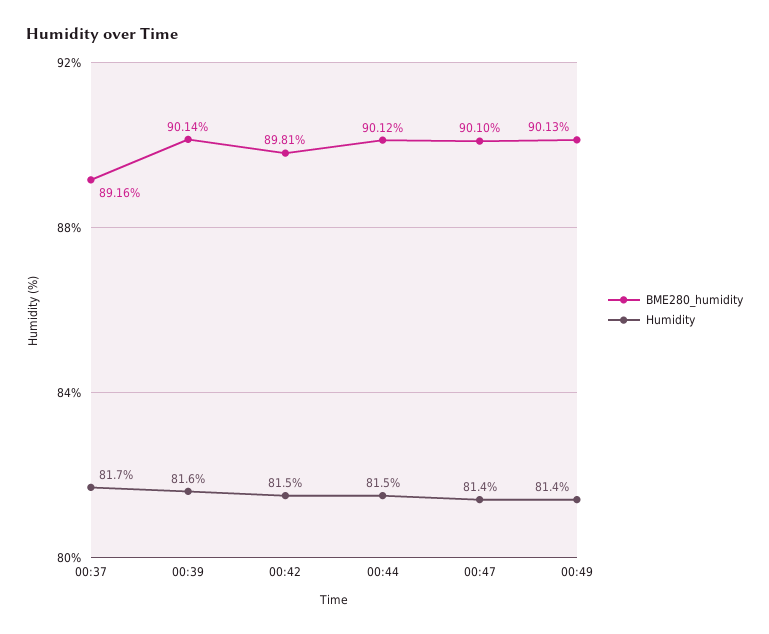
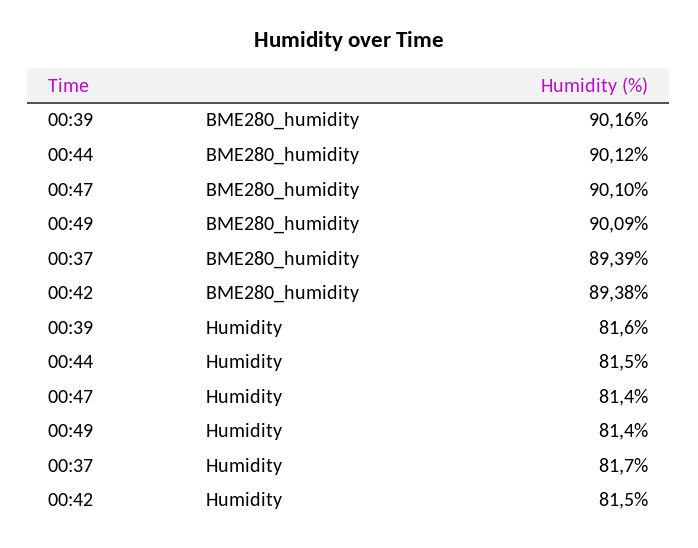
BME280_humidity, 00:37: 89.16 -> 89.39
BME280_humidity, 00:39: 90.14 -> 90.16
BME280_humidity, 00:42: 89.81 -> 89.38
BME280_humidity, 00:49: 90.13 -> 90.09

